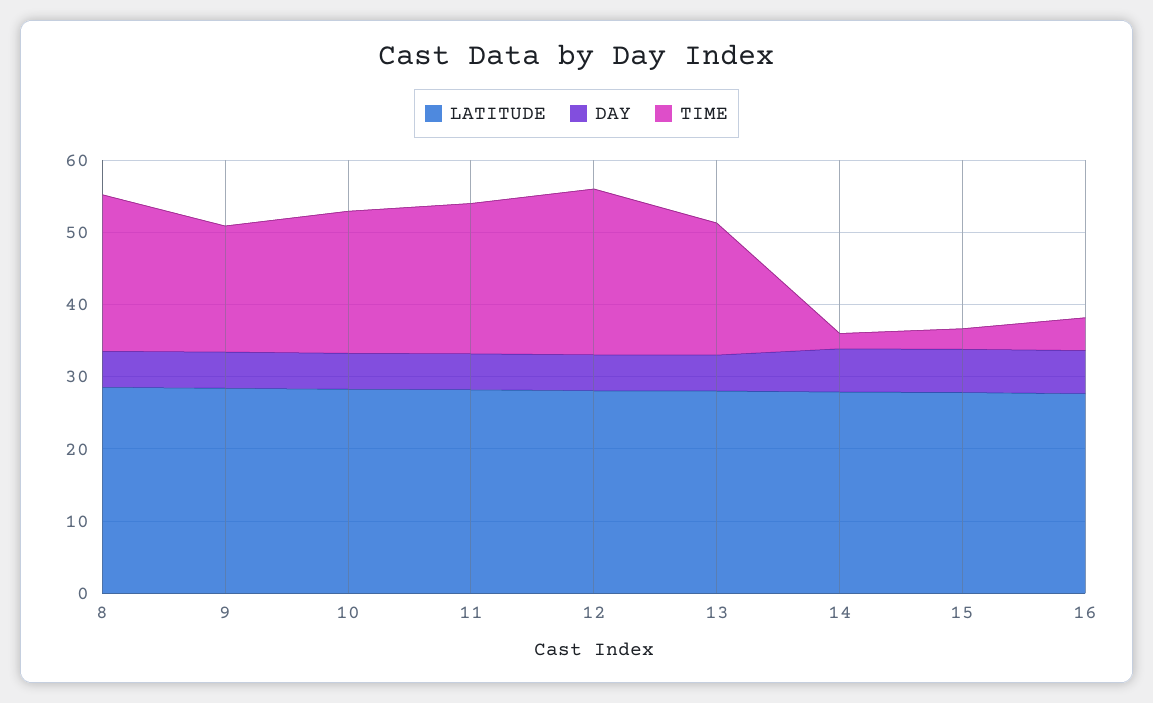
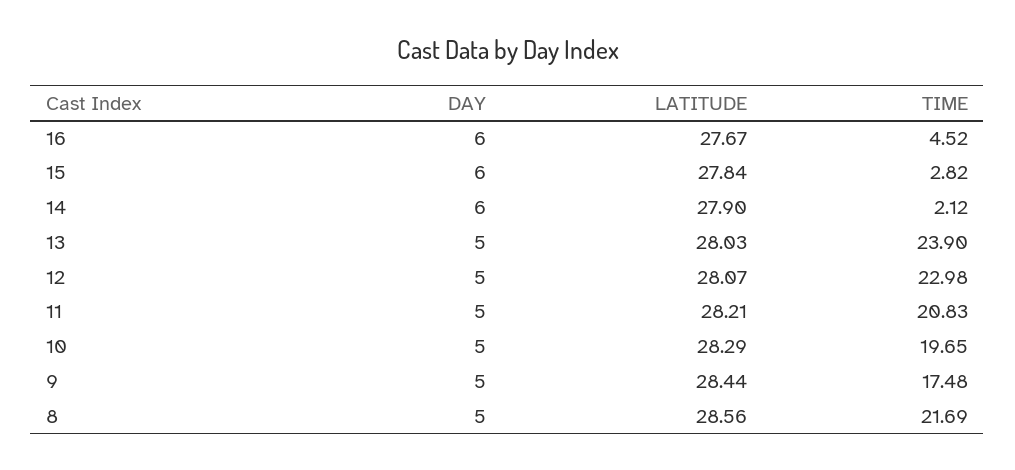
TIME, 13: 18 -> 23.9

